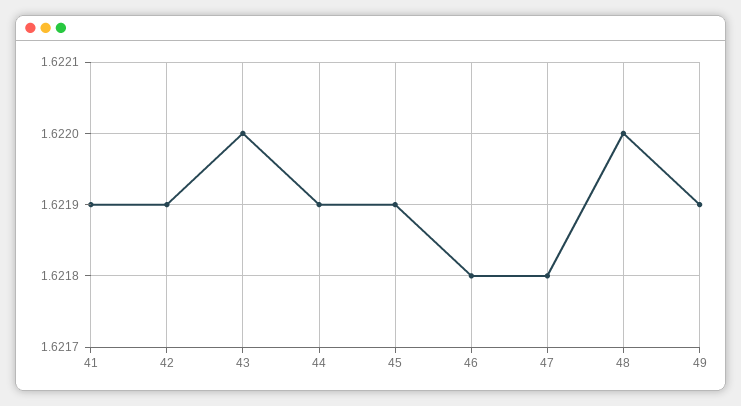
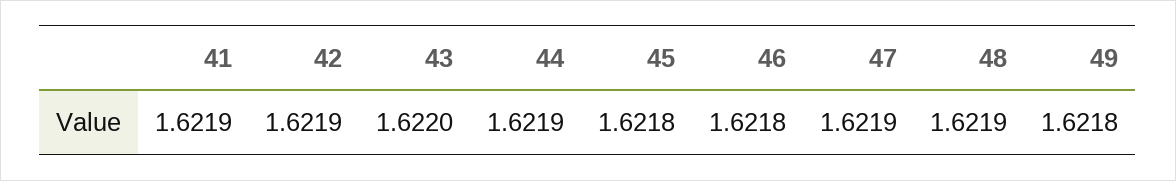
45: 1.6219 -> 1.6218
47: 1.6218 -> 1.6219
48: 1.622 -> 1.6219
49: 1.6219 -> 1.6218

